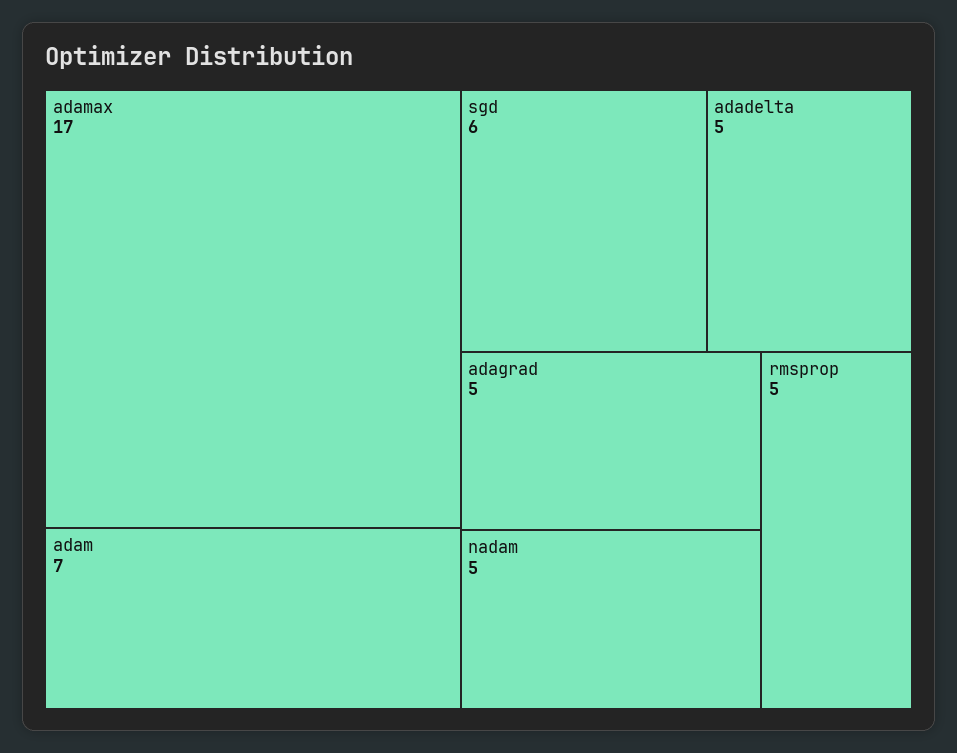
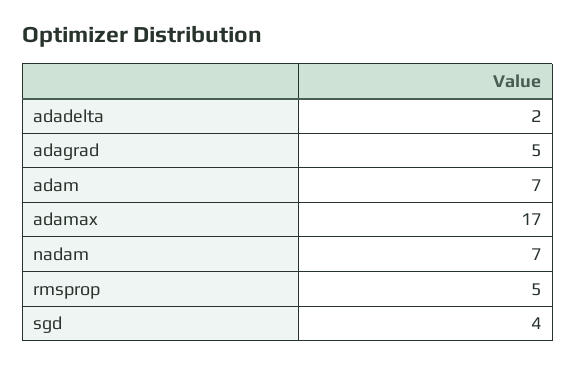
sgd: 6 -> 4
adadelta: 5 -> 2
nadam: 5 -> 7

